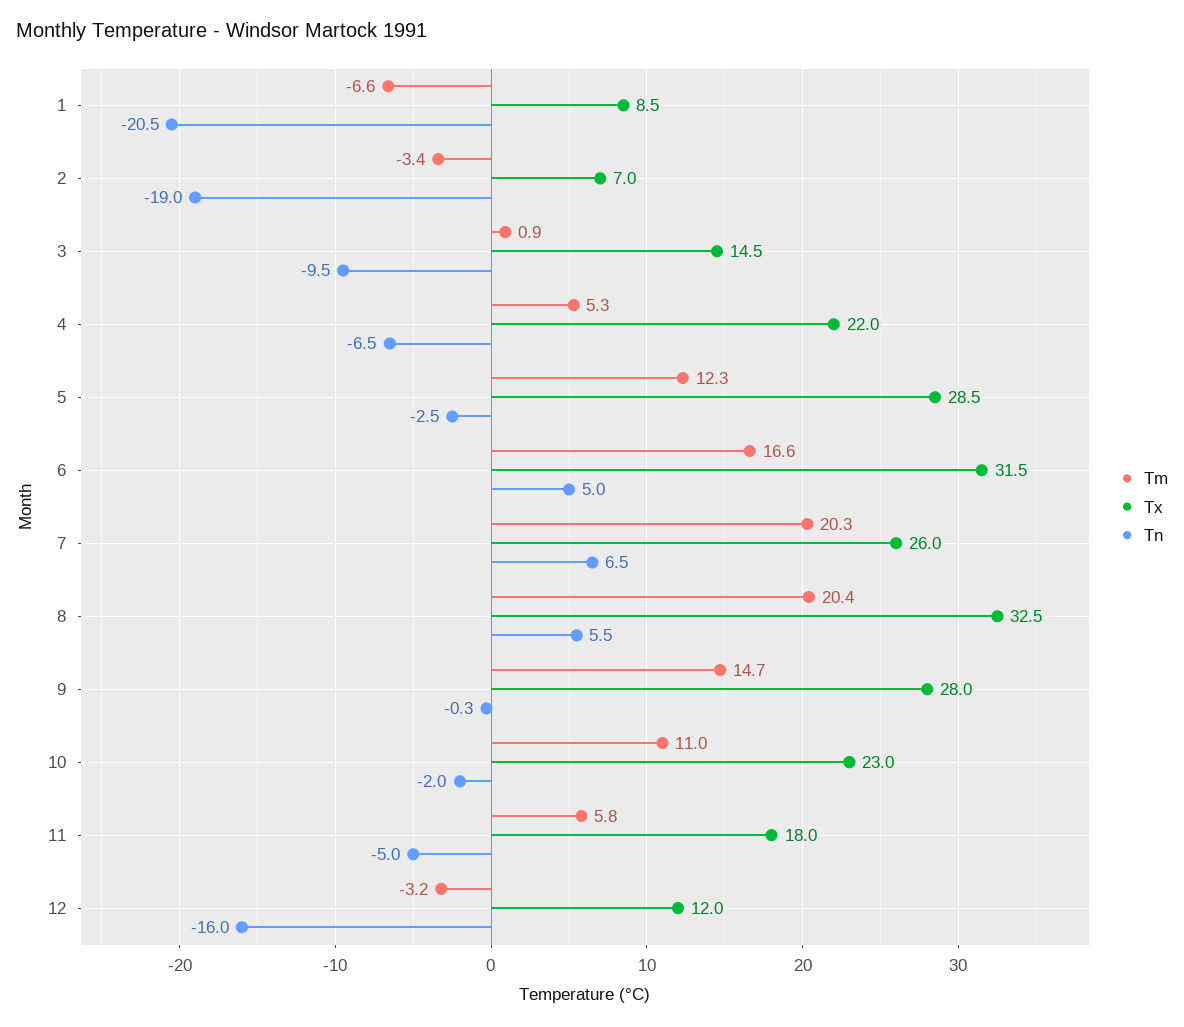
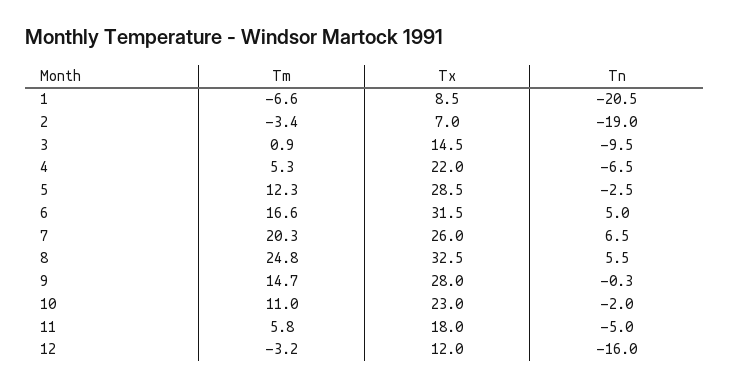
Tm, 8: 20.4 -> 24.8

